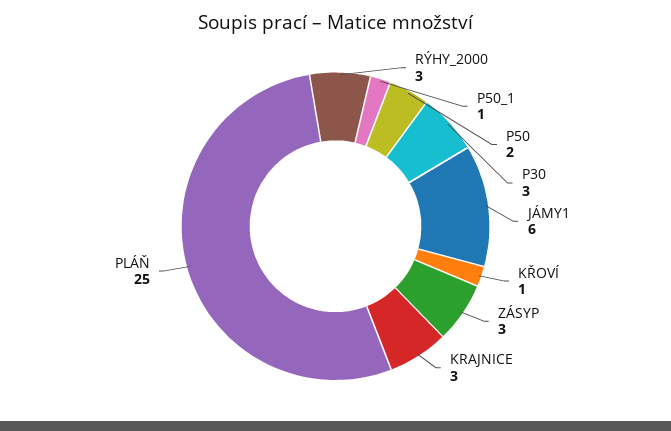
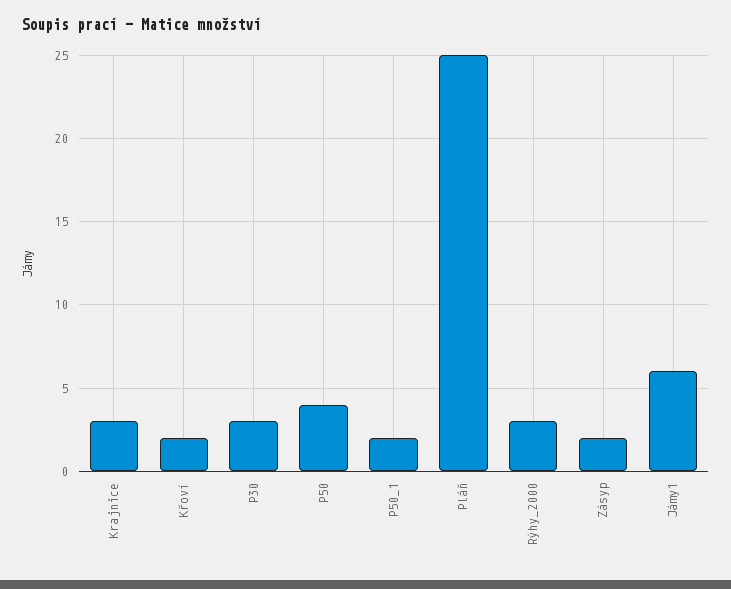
P50_1: 1 -> 2
P50: 2 -> 4
KŘOVÍ: 1 -> 2
ZÁSYP: 3 -> 2

